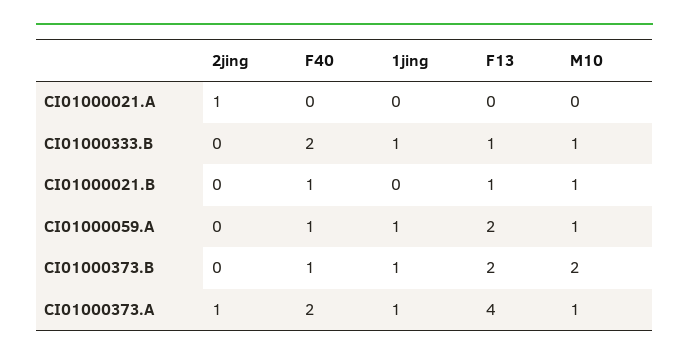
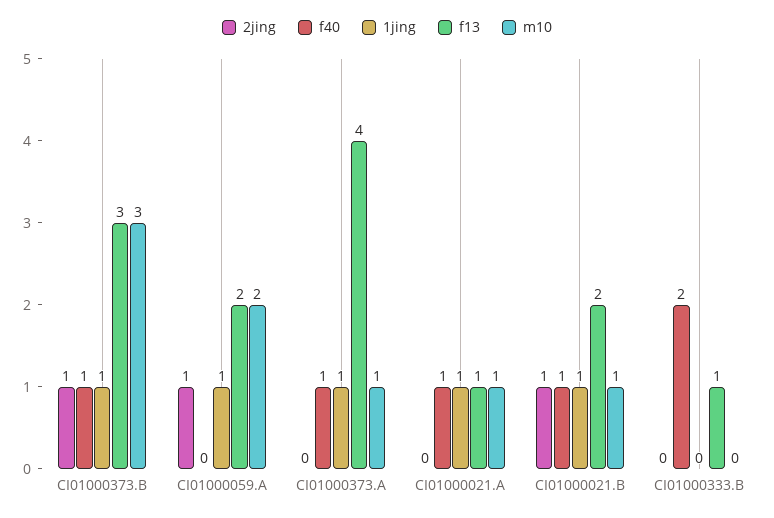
2jing, CI01000021.A: 1 -> 0
F40, CI01000021.A: 0 -> 1
1jing, CI01000021.A: 0 -> 1
F13, CI01000021.A: 0 -> 1
M10, CI01000021.A: 0 -> 1
1jing, CI01000333.B: 1 -> 0
M10, CI01000333.B: 1 -> 0
2jing, CI01000021.B: 0 -> 1
1jing, CI01000021.B: 0 -> 1
F13, CI01000021.B: 1 -> 2
2jing, CI01000059.A: 0 -> 1
F40, CI01000059.A: 1 -> 0
M10, CI01000059.A: 1 -> 2
2jing, CI01000373.B: 0 -> 1
F13, CI01000373.B: 2 -> 3
M10, CI01000373.B: 2 -> 3
2jing, CI01000373.A: 1 -> 0
F40, CI01000373.A: 2 -> 1

